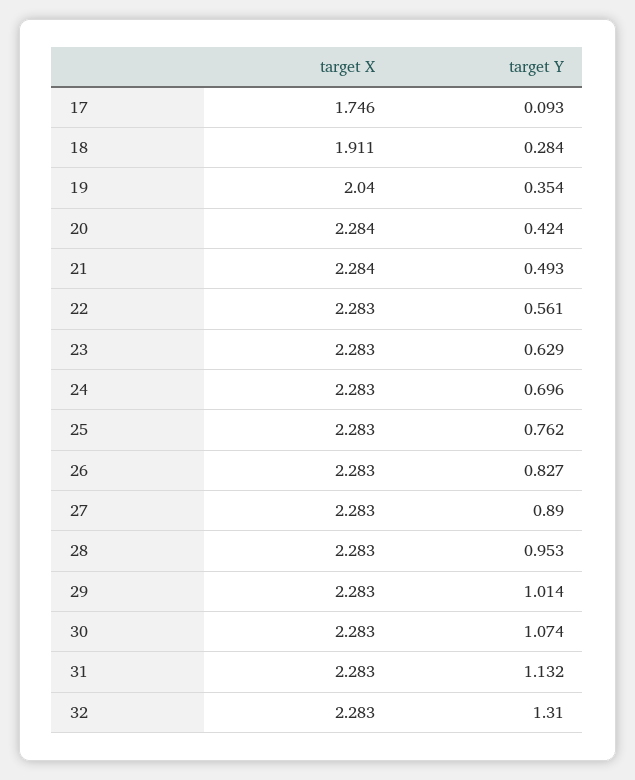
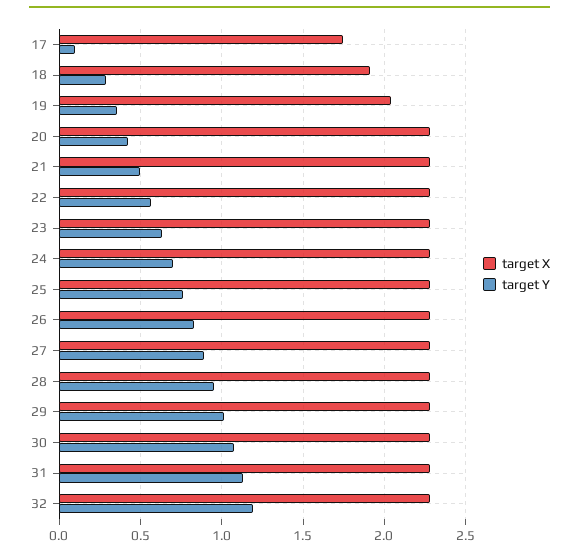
target Y, 32: 1.31 -> 1.2

